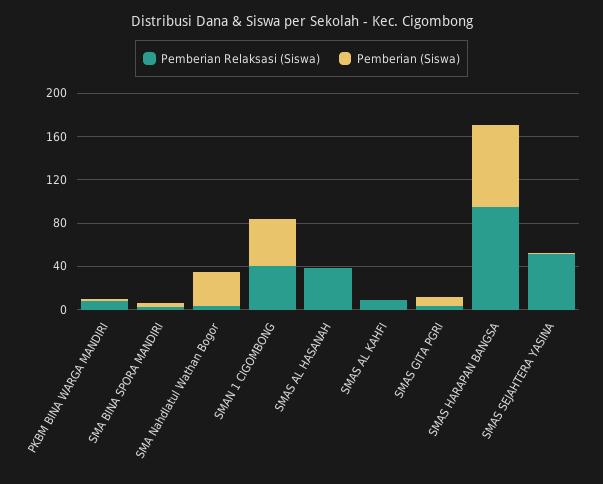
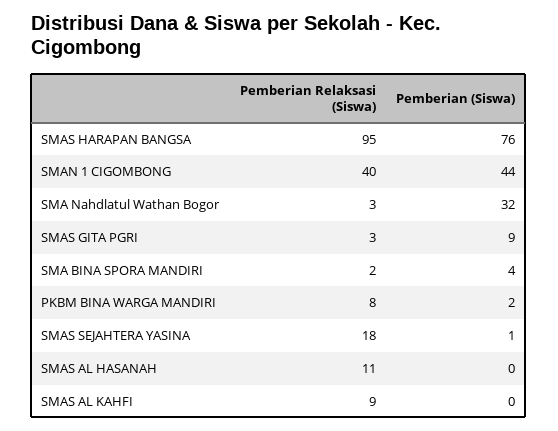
Pemberian Relaksasi (Siswa), SMAS AL HASANAH: 40 -> 11
Pemberian Relaksasi (Siswa), SMAS SEJAHTERA YASINA: 50 -> 18

